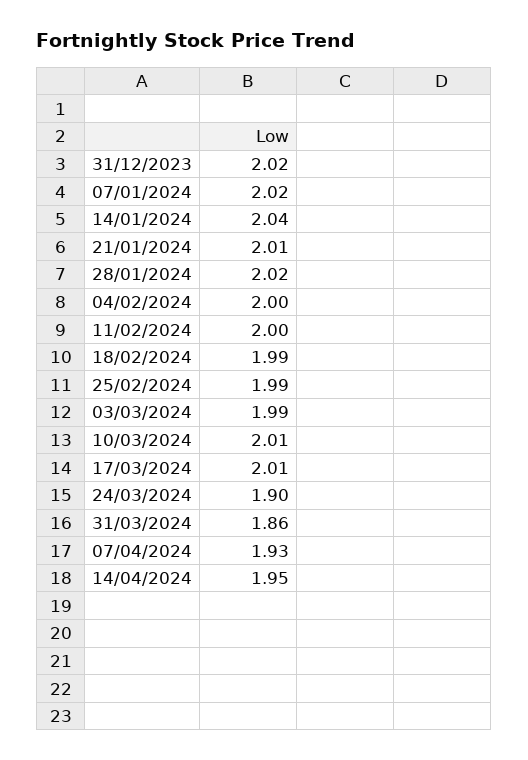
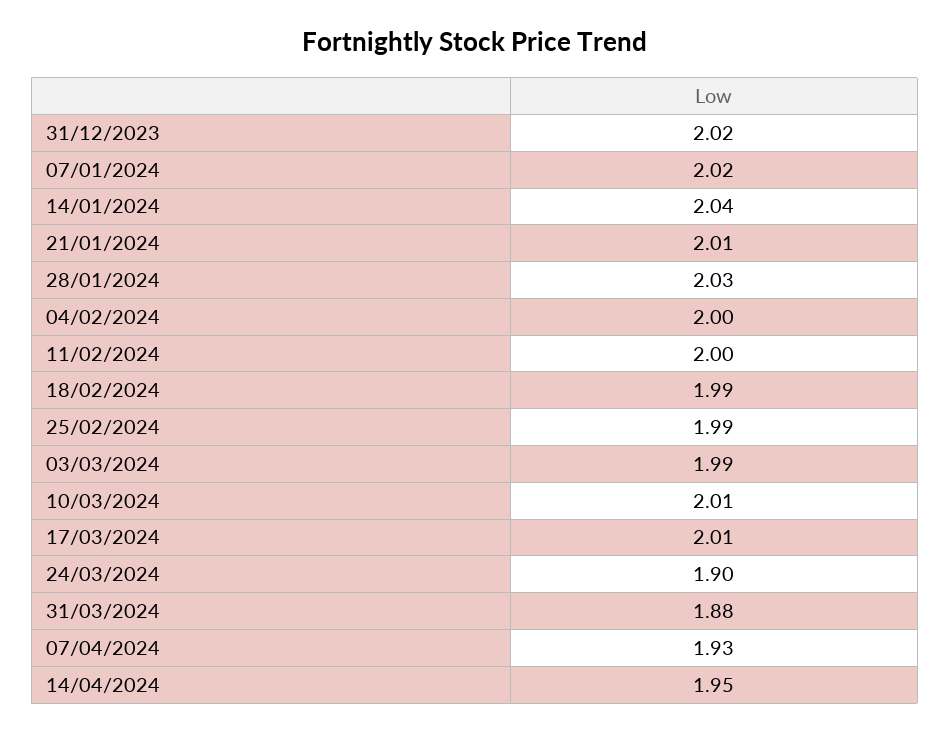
28/01/2024: 2.02 -> 2.03
31/03/2024: 1.86 -> 1.88

